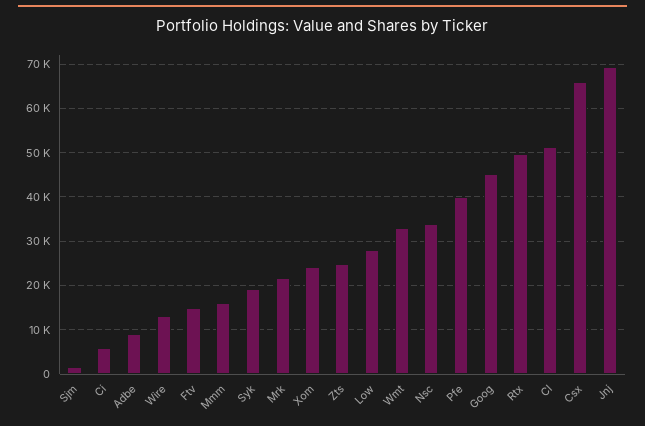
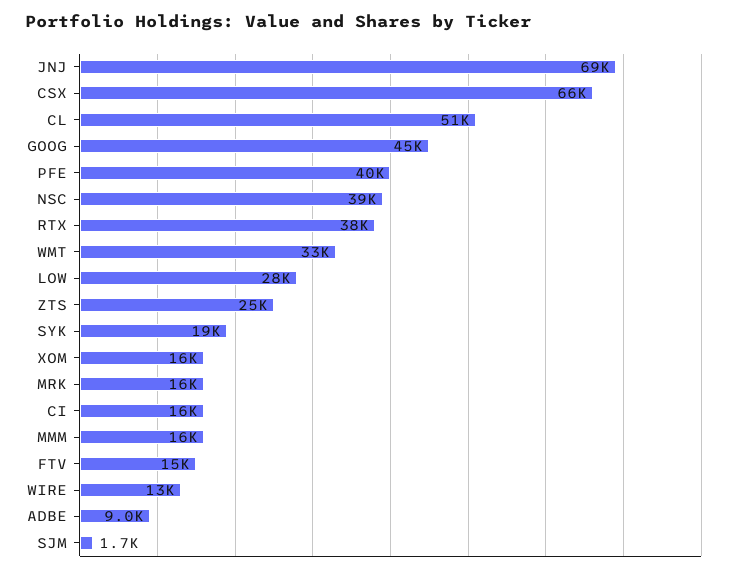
Ci: 6000 -> 16000
Mrk: 22000 -> 16000
Xom: 24000 -> 16000
Nsc: 34000 -> 39000
Rtx: 50000 -> 38000

